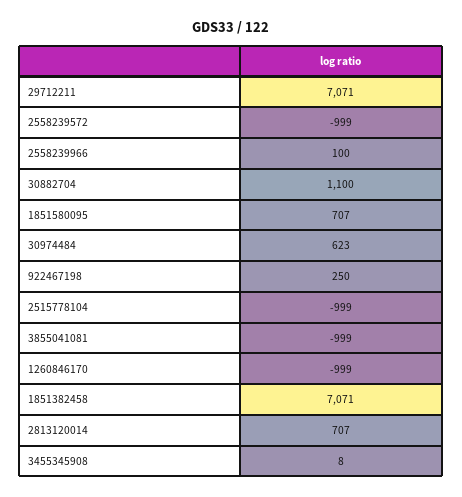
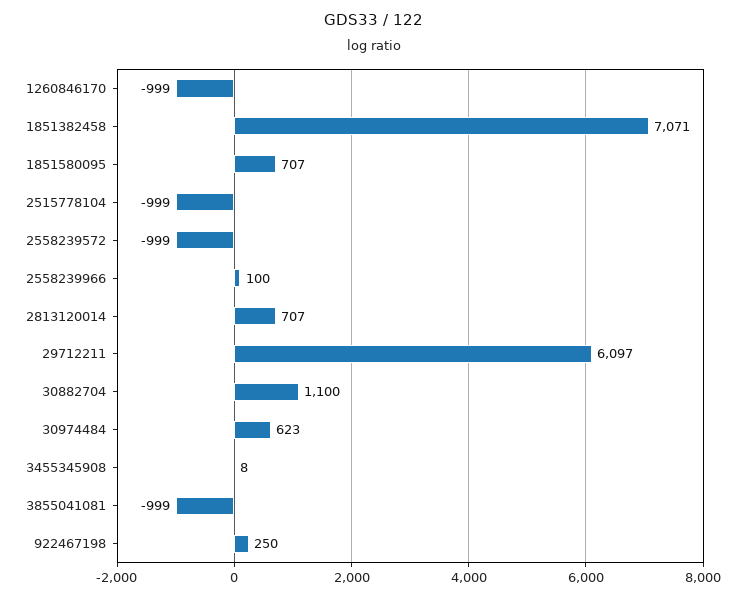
29712211: 7071 -> 6097

